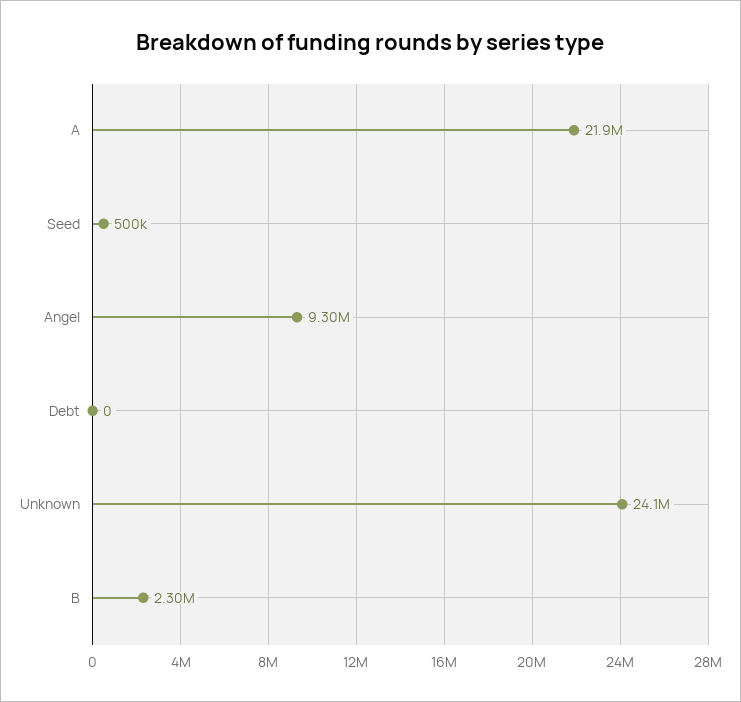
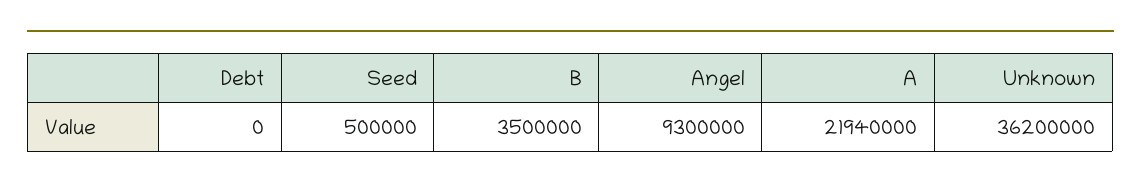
Unknown: 24100000 -> 36200000
B: 2300000 -> 3500000

